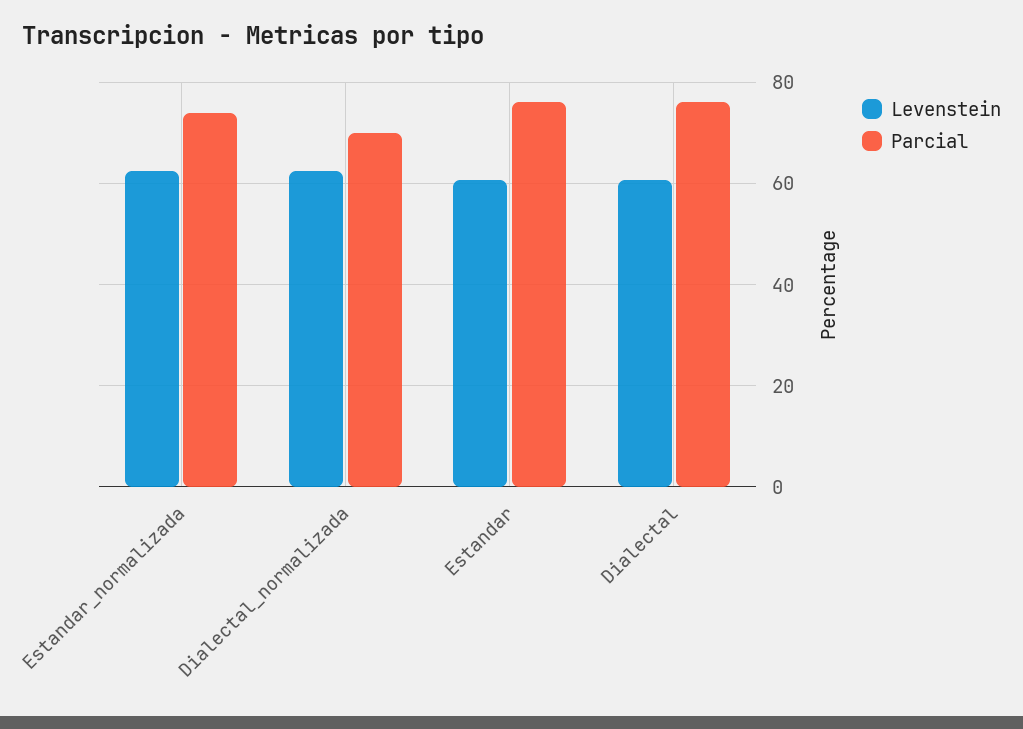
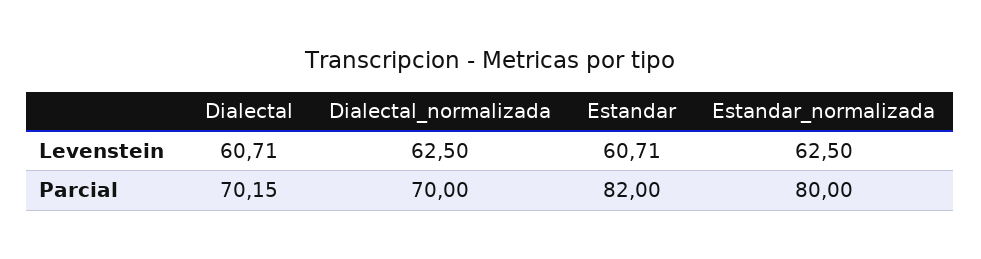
Parcial, Estandar_normalizada: 74 -> 80
Parcial, Estandar: 76 -> 82
Parcial, Dialectal: 76 -> 70.15

